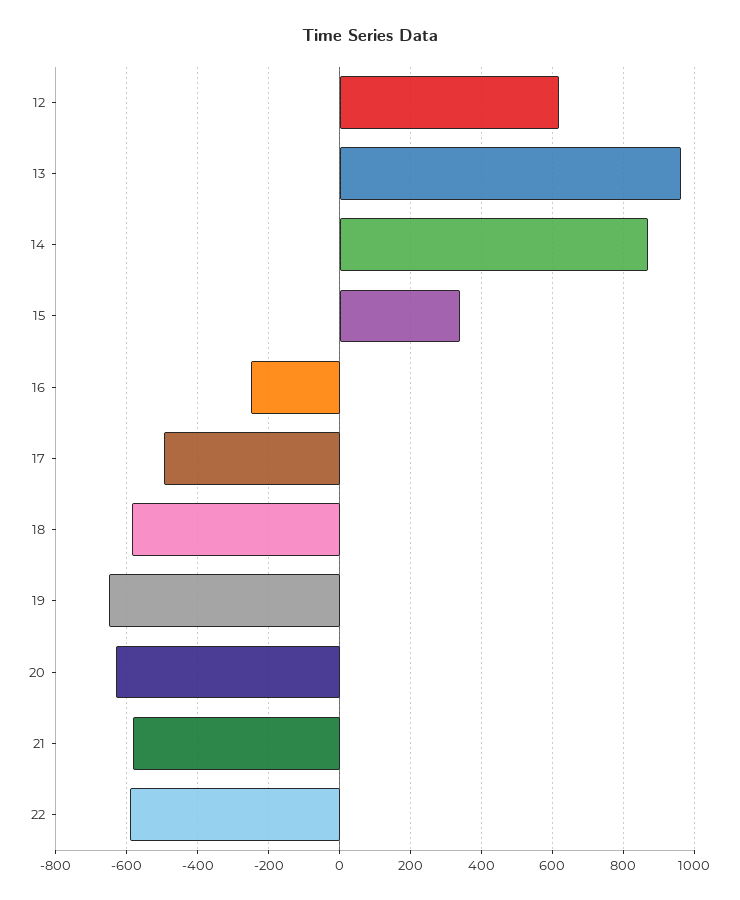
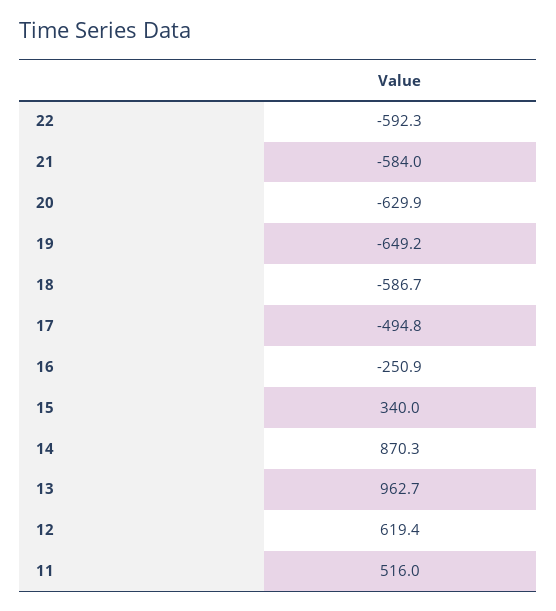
11: none -> 516

